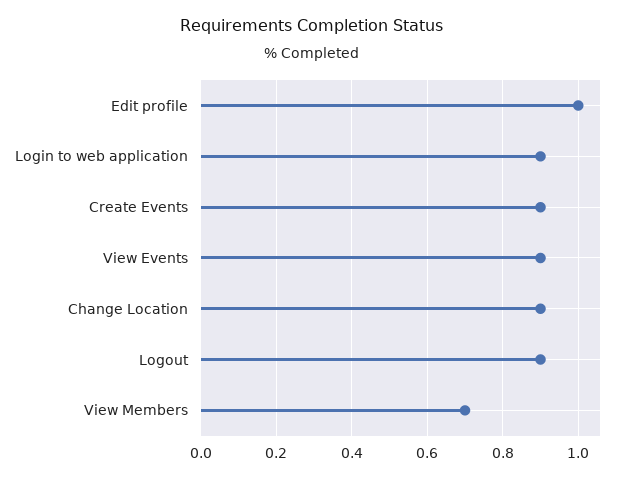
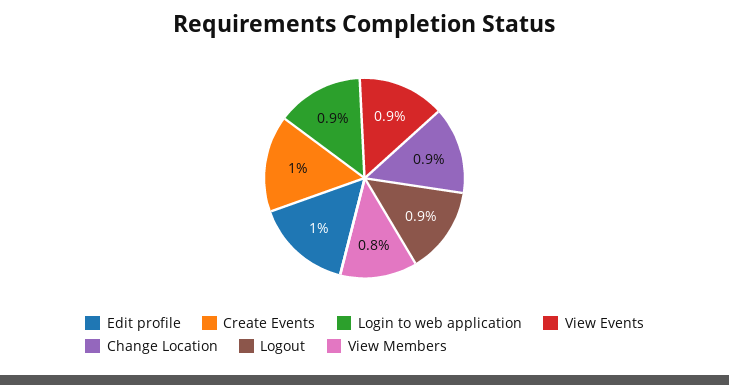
Create Events: 0.9 -> 1
View Members: 0.7 -> 0.8

